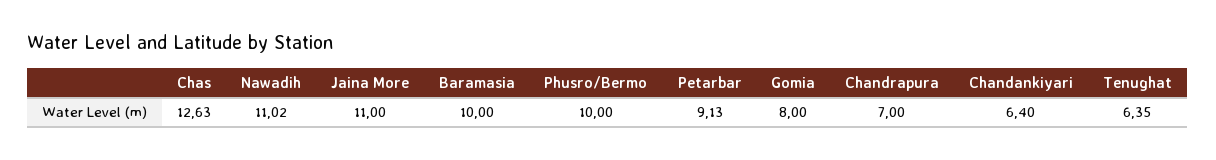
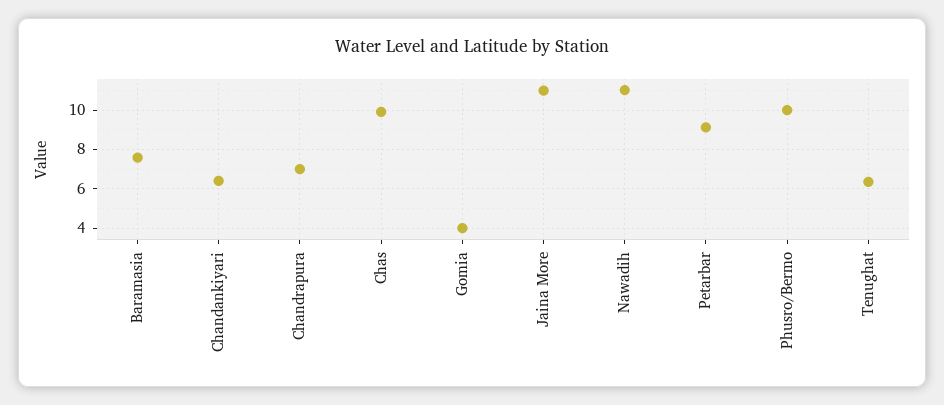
Chas: 12.63 -> 10
Baramasia: 10 -> 7.5
Gomia: 8 -> 4

